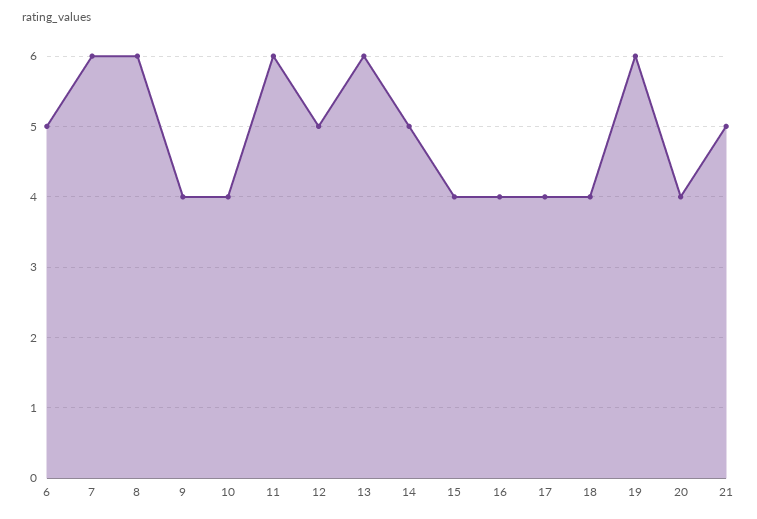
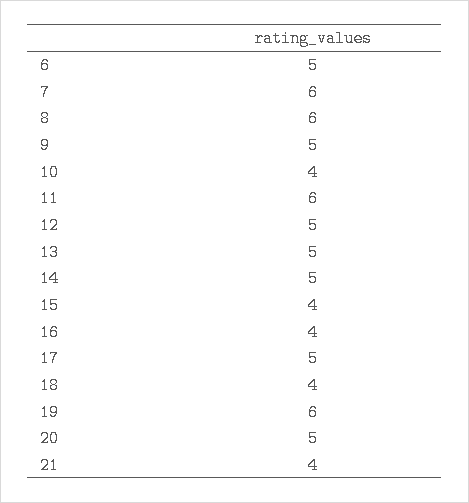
9: 4 -> 5
13: 6 -> 5
17: 4 -> 5
20: 4 -> 5
21: 5 -> 4

